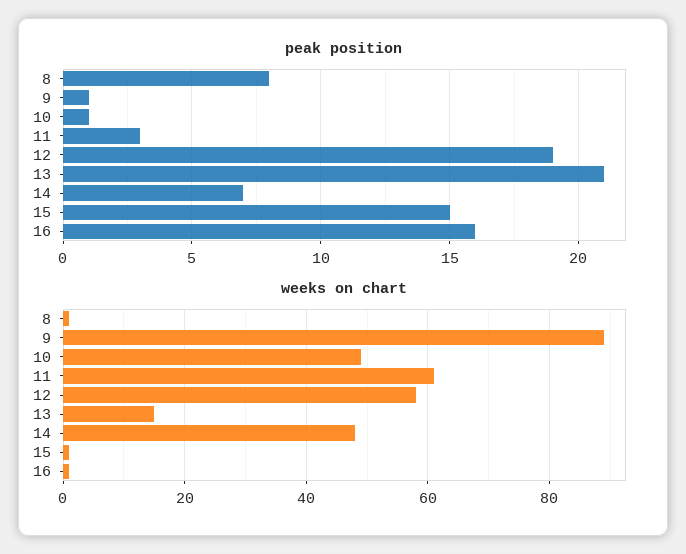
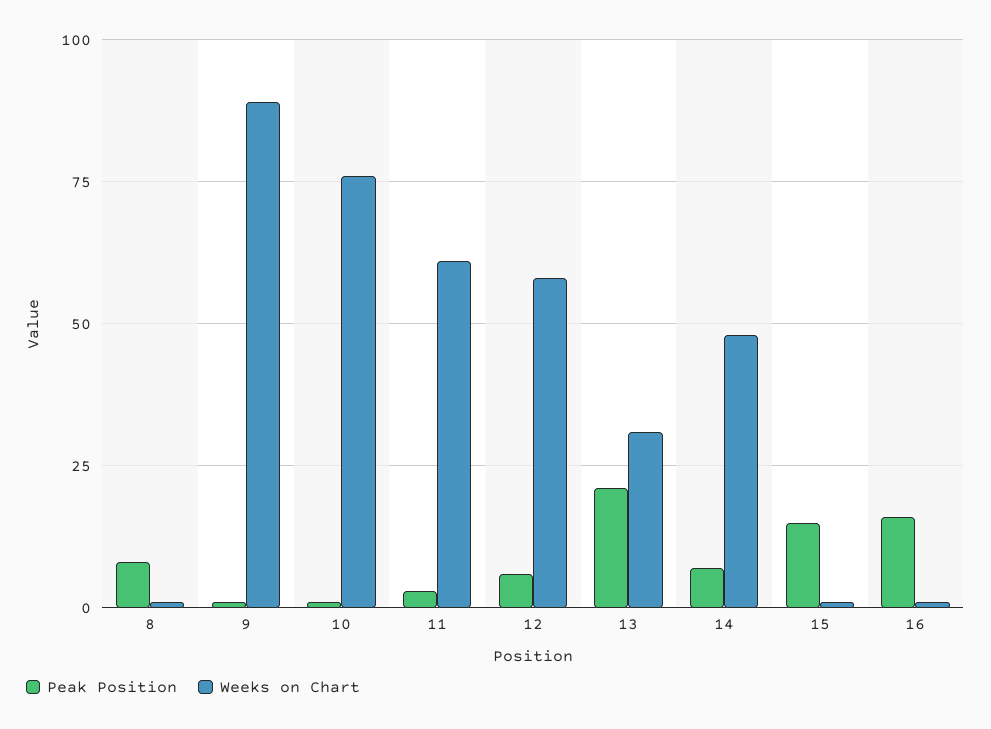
peak position, 12: 19 -> 5
weeks on chart, 10: 50 -> 75
weeks on chart, 13: 15 -> 30

